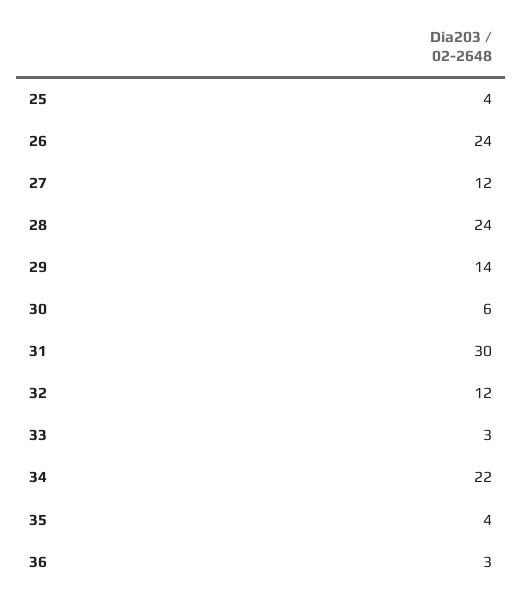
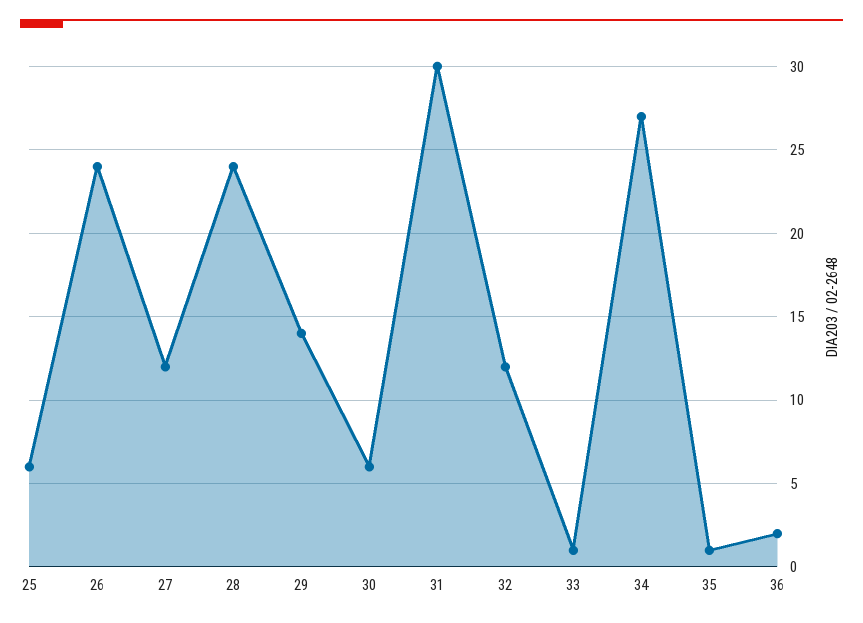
25: 4 -> 6
33: 3 -> 1
34: 22 -> 27
35: 4 -> 1
36: 3 -> 2

